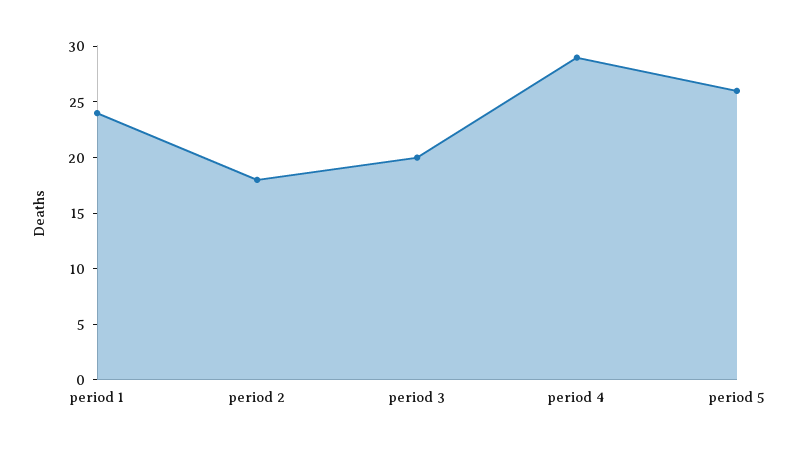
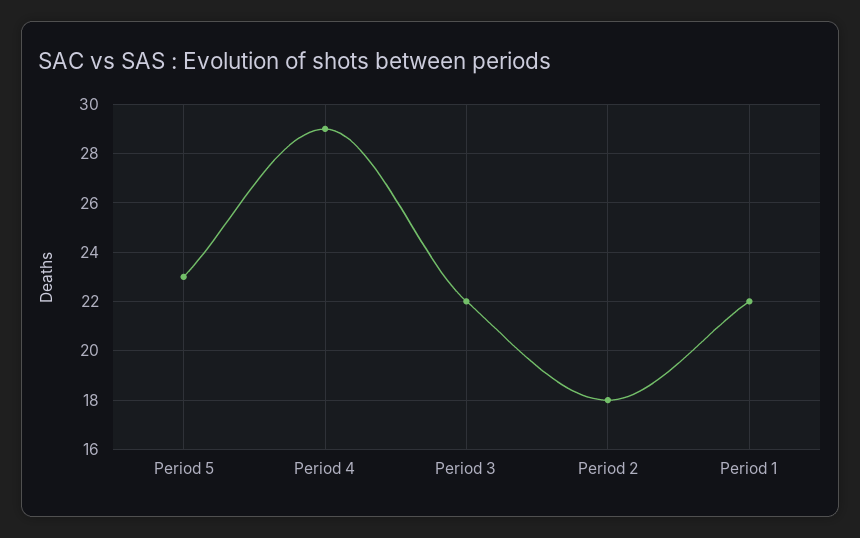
period 1: 24 -> 22
period 3: 20 -> 22
period 5: 26 -> 23

